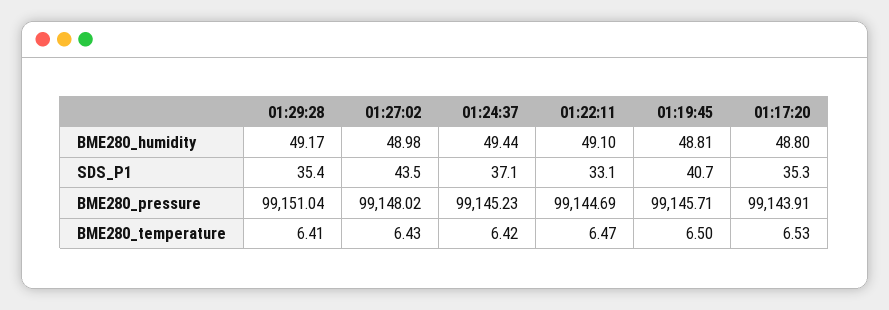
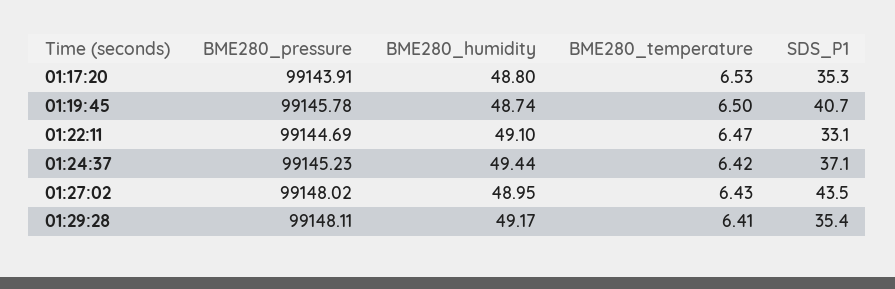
01:27:02, BME280_humidity: 48.98 -> 48.95
01:19:45, BME280_humidity: 48.81 -> 48.74
01:29:28, BME280_pressure: 99151.04 -> 99148.11
01:19:45, BME280_pressure: 99145.71 -> 99145.78

